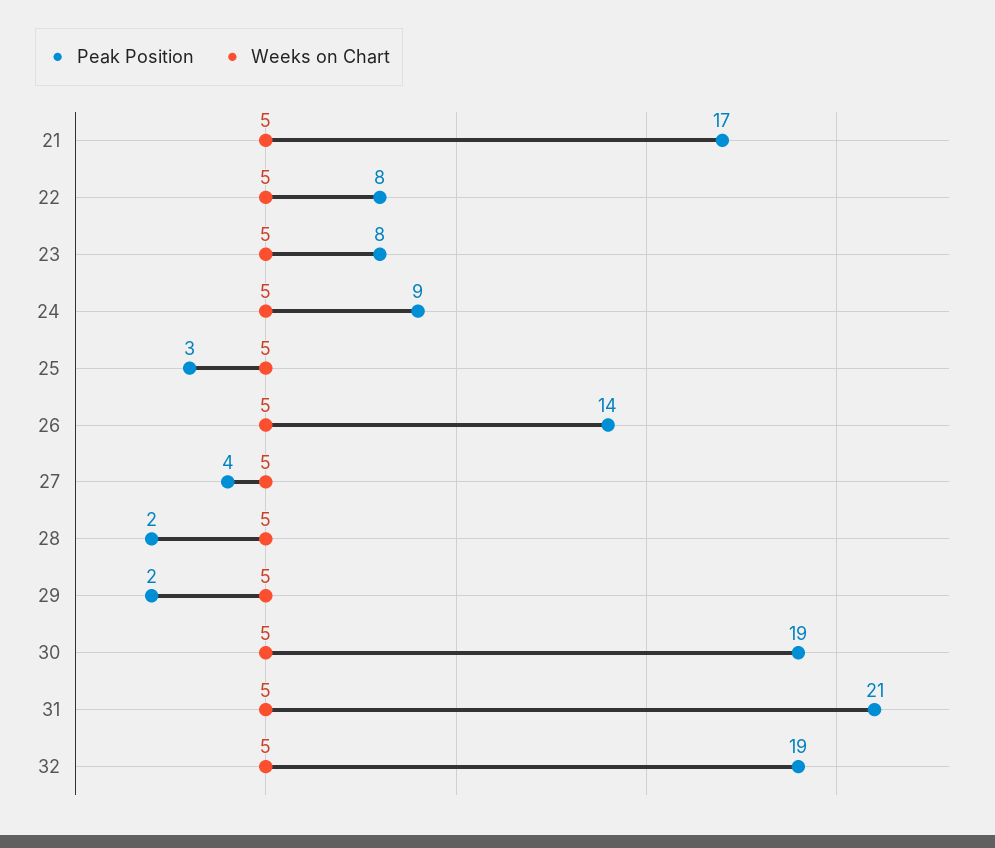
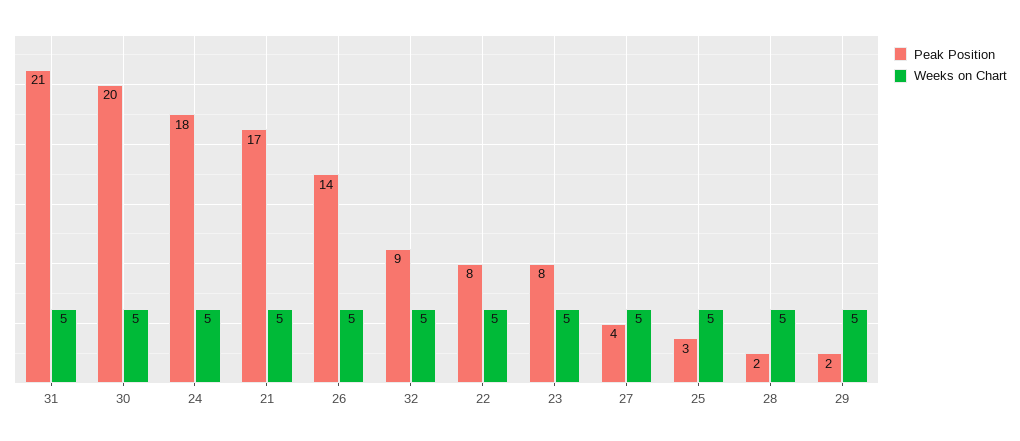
Peak Position, 24: 9 -> 18
Peak Position, 30: 19 -> 20
Peak Position, 32: 19 -> 9

